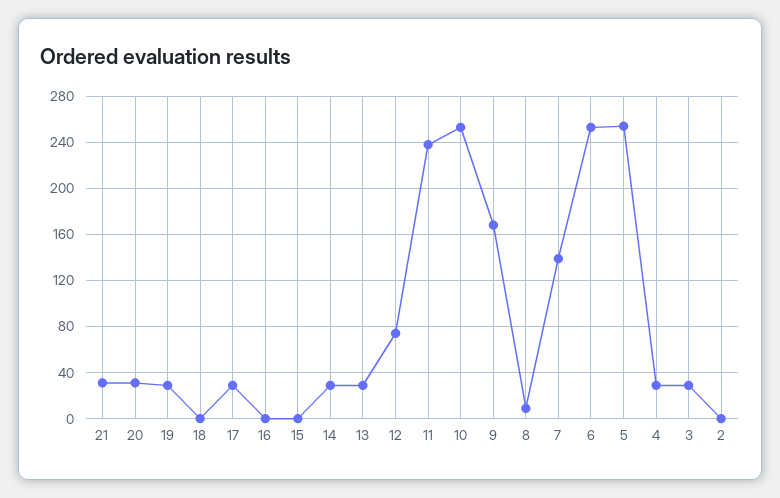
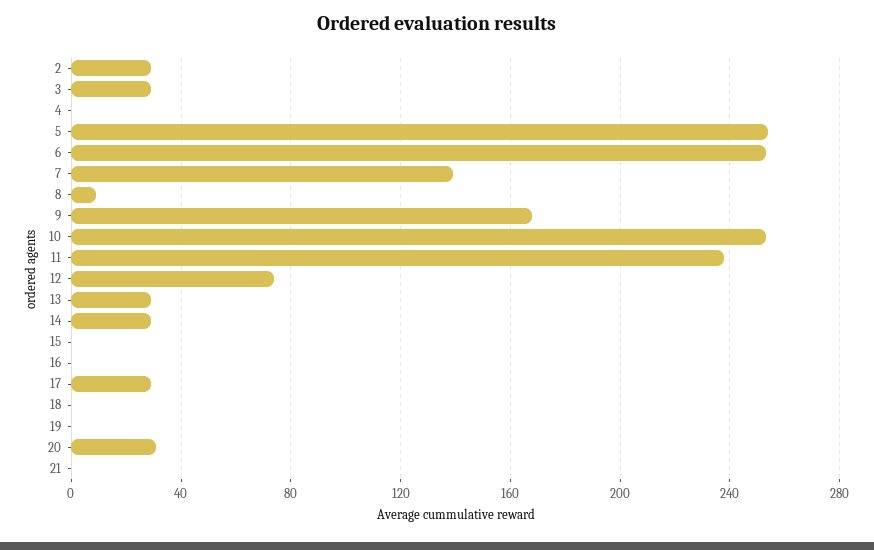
21: 30 -> 0
19: 30 -> 0
4: 30 -> 0
2: 0 -> 30

